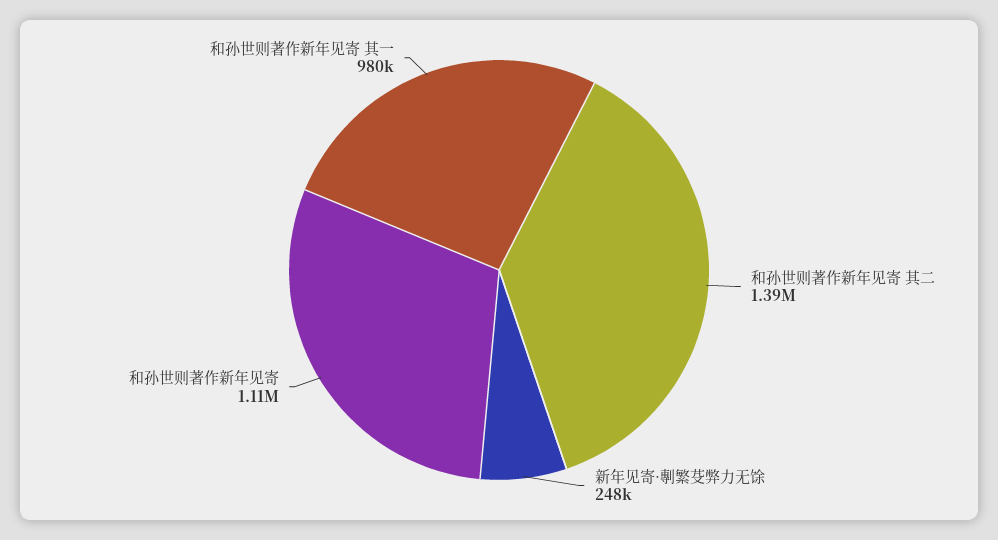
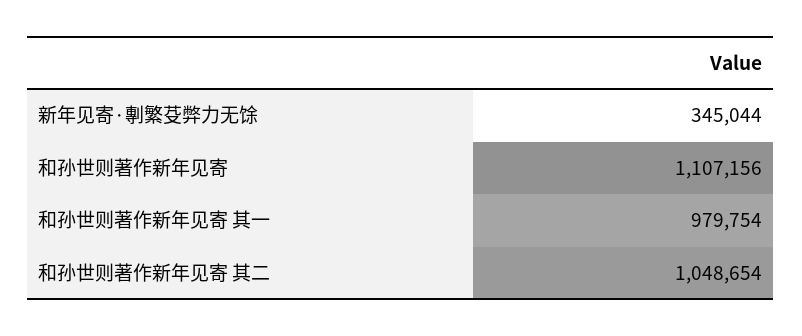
和孙世则著作新年见寄 其二: 1390000 -> 1048654
新年见寄·剸繁芟弊力无馀: 248000 -> 345044

